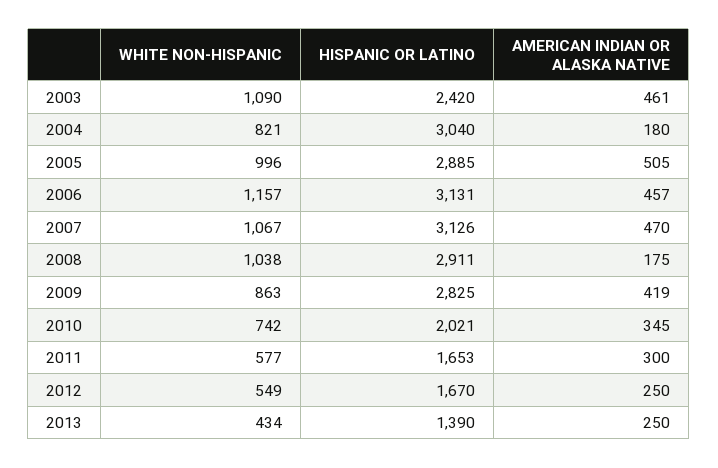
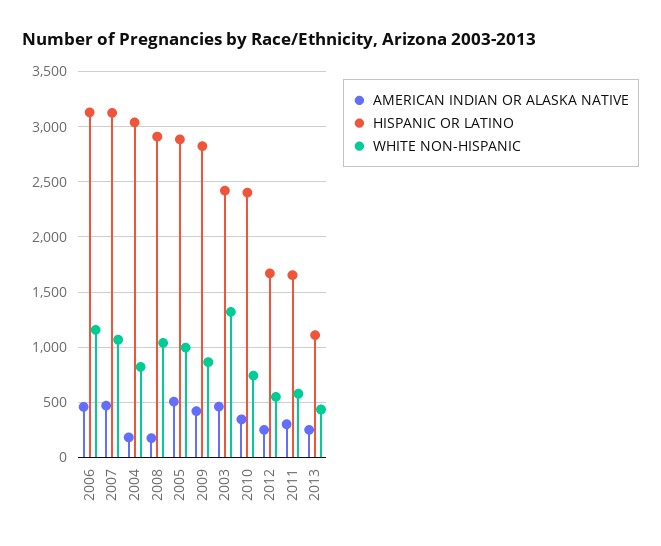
WHITE NON-HISPANIC, 2003: 1090 -> 1300
HISPANIC OR LATINO, 2010: 2021 -> 2400
HISPANIC OR LATINO, 2013: 1390 -> 1100

